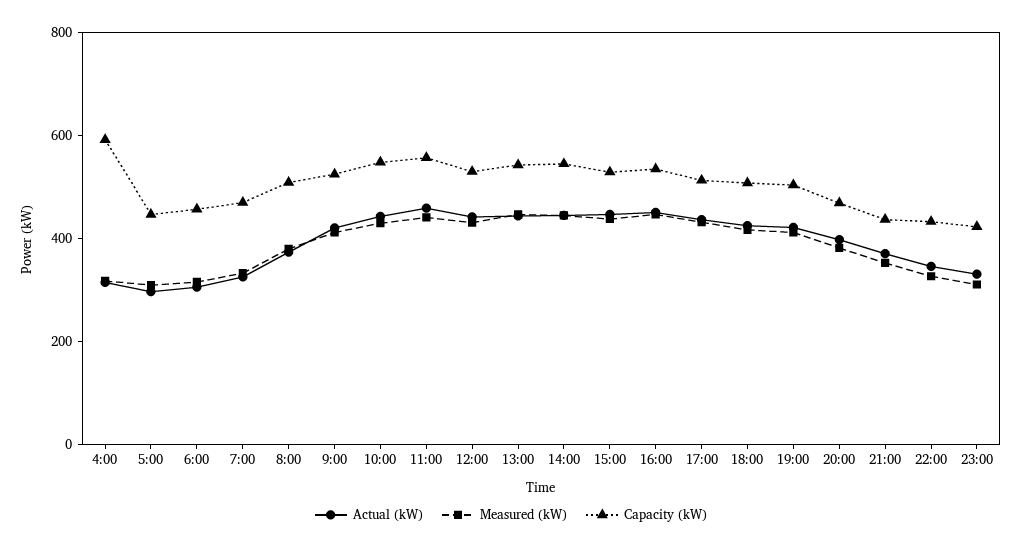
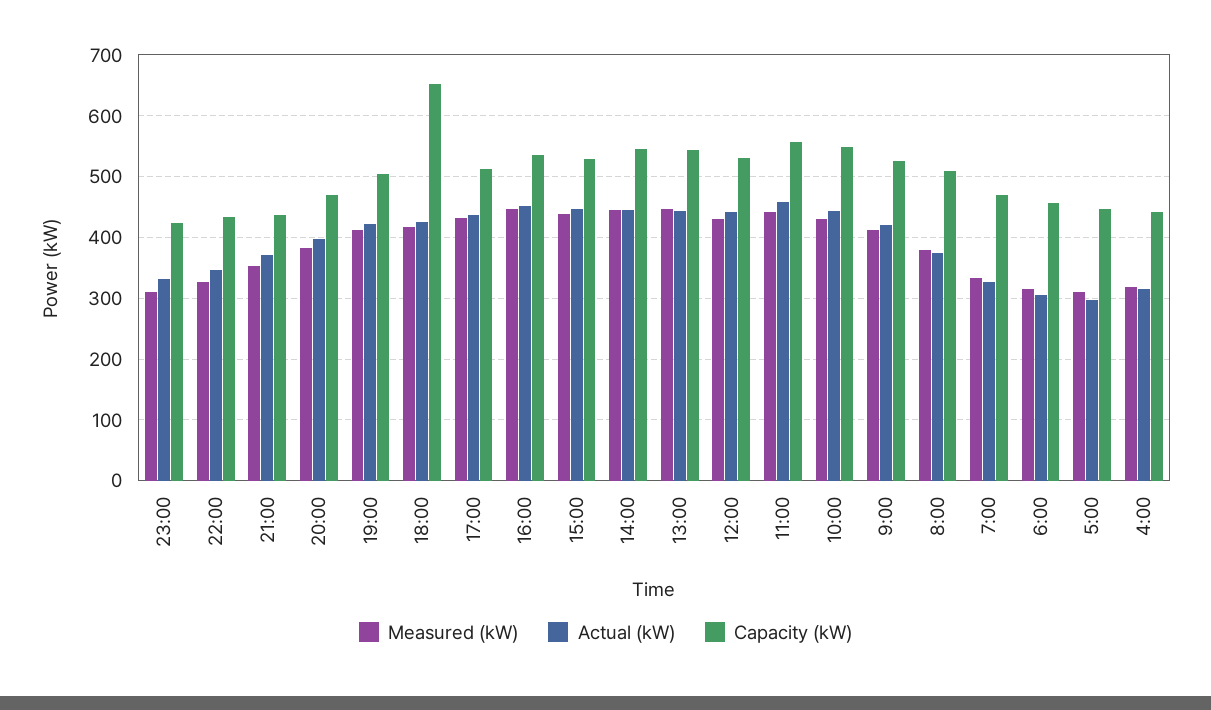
Capacity (kW), 4:00: 600 -> 440
Capacity (kW), 18:00: 500 -> 650

